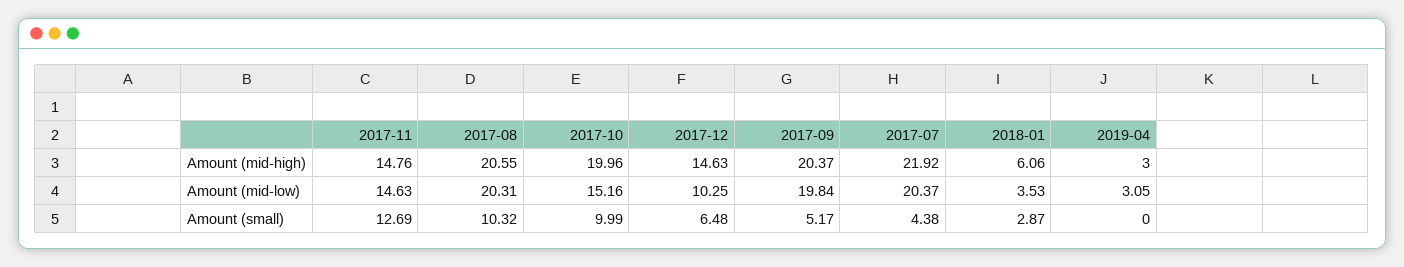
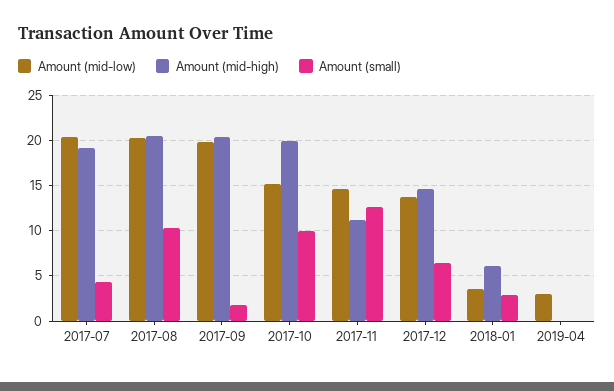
Amount (mid-high), 2017-11: 14.76 -> 11
Amount (mid-high), 2017-07: 21.92 -> 19
Amount (mid-high), 2019-04: 3 -> 0
Amount (mid-low), 2017-12: 10.25 -> 14
Amount (small), 2017-09: 5.17 -> 2

